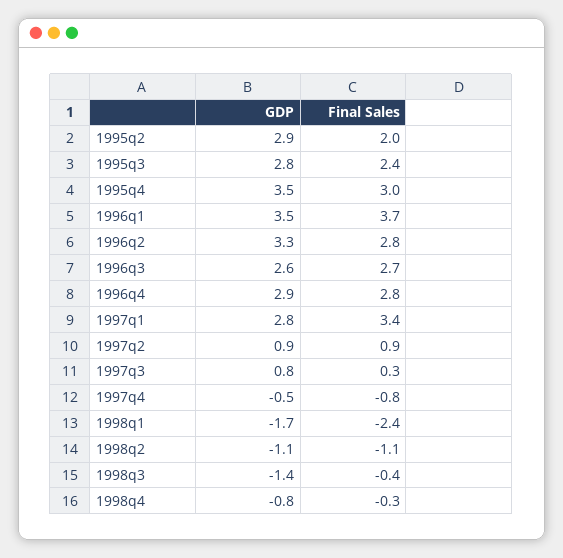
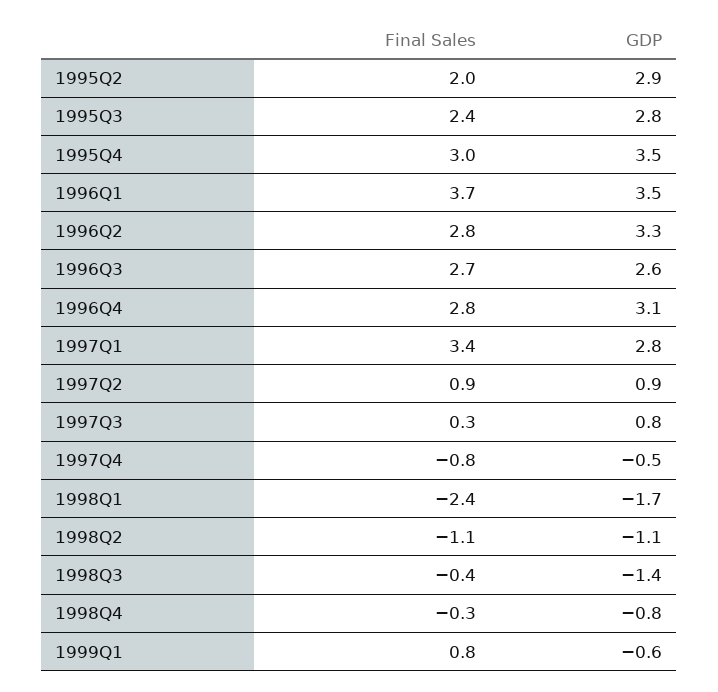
GDP, 1996q4: 2.9 -> 3.1
Final Sales, 1999Q1: none -> 0.8
GDP, 1999Q1: none -> -0.6

